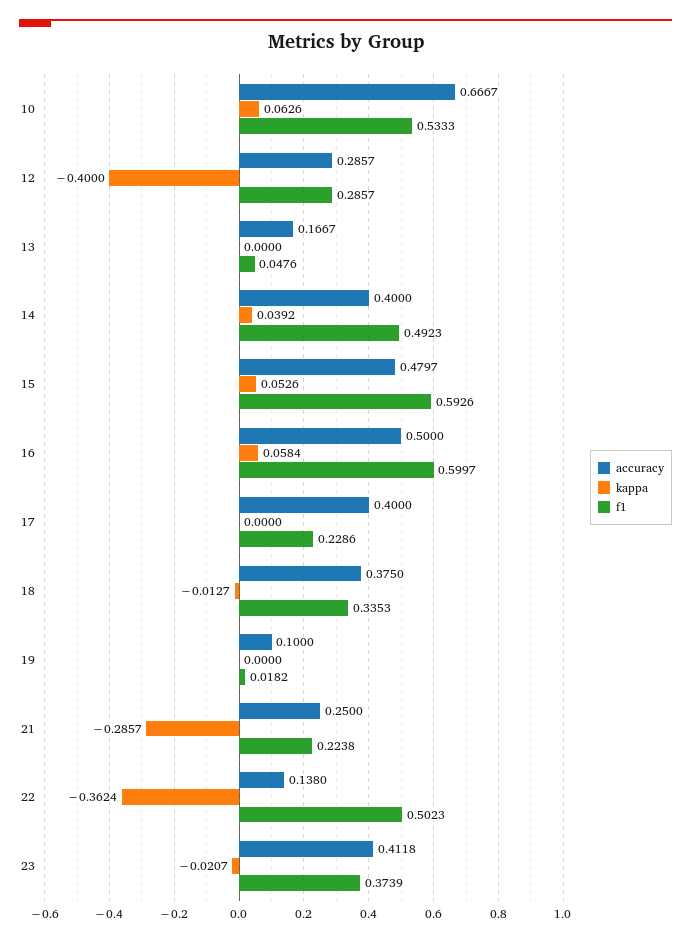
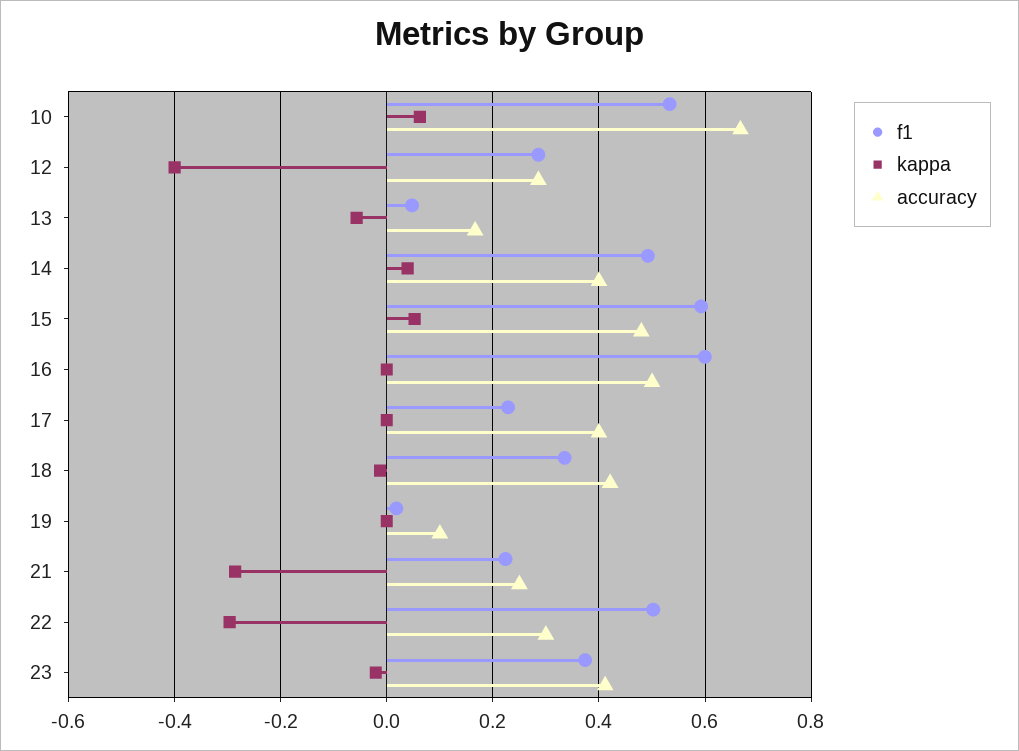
kappa, 13: 0 -> -0.06
kappa, 16: 0.0584 -> 0
accuracy, 18: 0.375 -> 0.42
accuracy, 22: 0.138 -> 0.3
kappa, 22: -0.3624 -> -0.3

